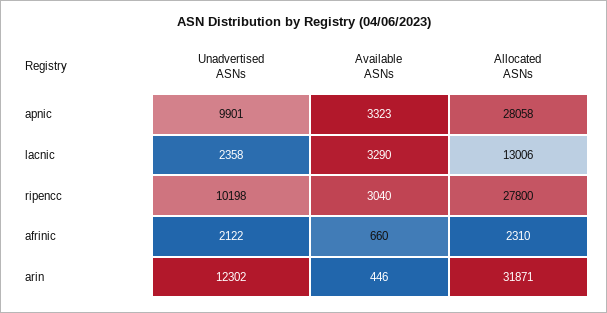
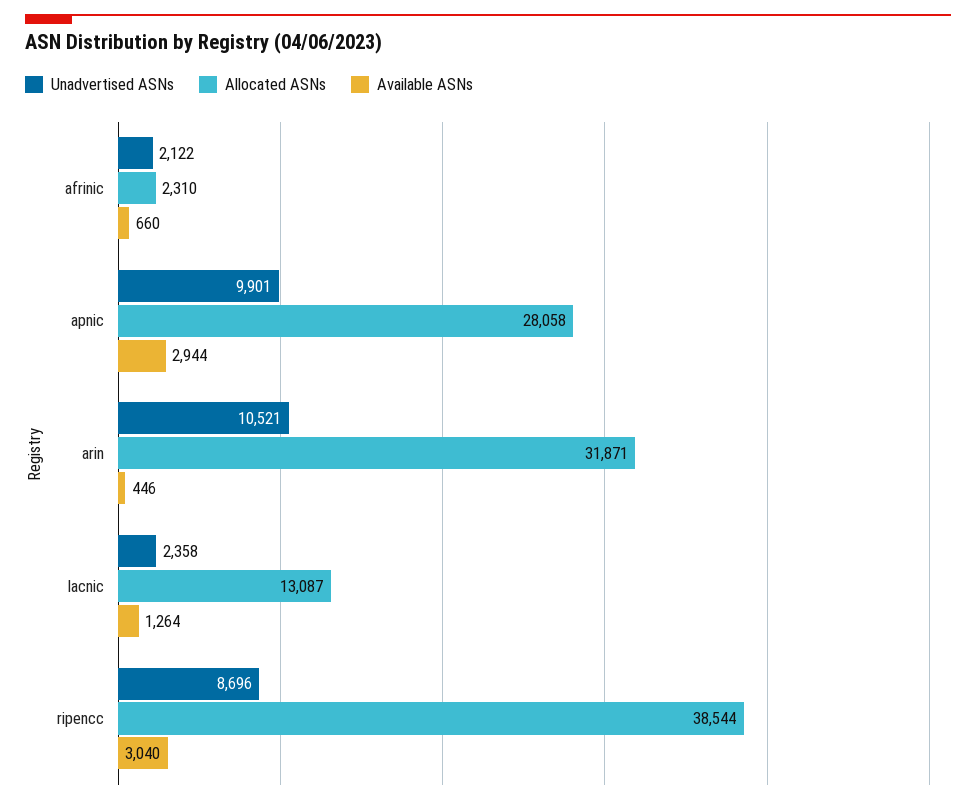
Available ASNs, apnic: 3323 -> 2944
Available ASNs, lacnic: 3290 -> 1264
Allocated ASNs, lacnic: 13006 -> 13087
Unadvertised ASNs, ripencc: 10198 -> 8696
Allocated ASNs, ripencc: 27800 -> 38544
Unadvertised ASNs, arin: 12302 -> 10521

